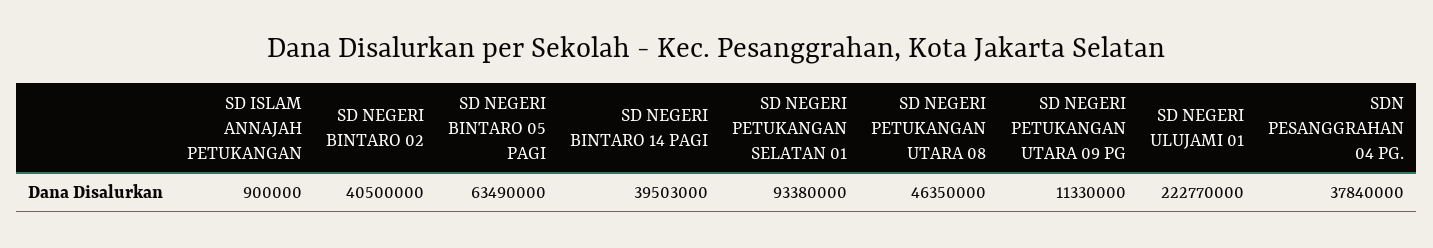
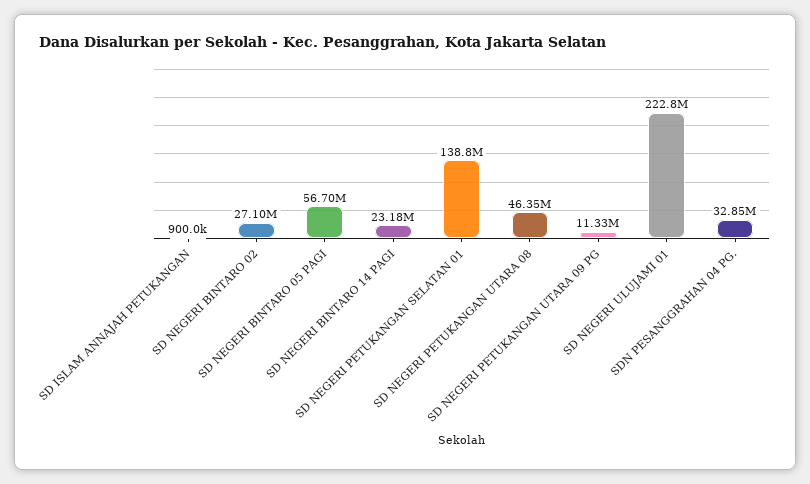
SD NEGERI BINTARO 02: 40500000 -> 27100000
SD NEGERI BINTARO 05 PAGI: 63490000 -> 56700000
SD NEGERI BINTARO 14 PAGI: 39503000 -> 23180000
SD NEGERI PETUKANGAN SELATAN 01: 93380000 -> 138800000
SDN PESANGGRAHAN 04 PG.: 37840000 -> 32850000

